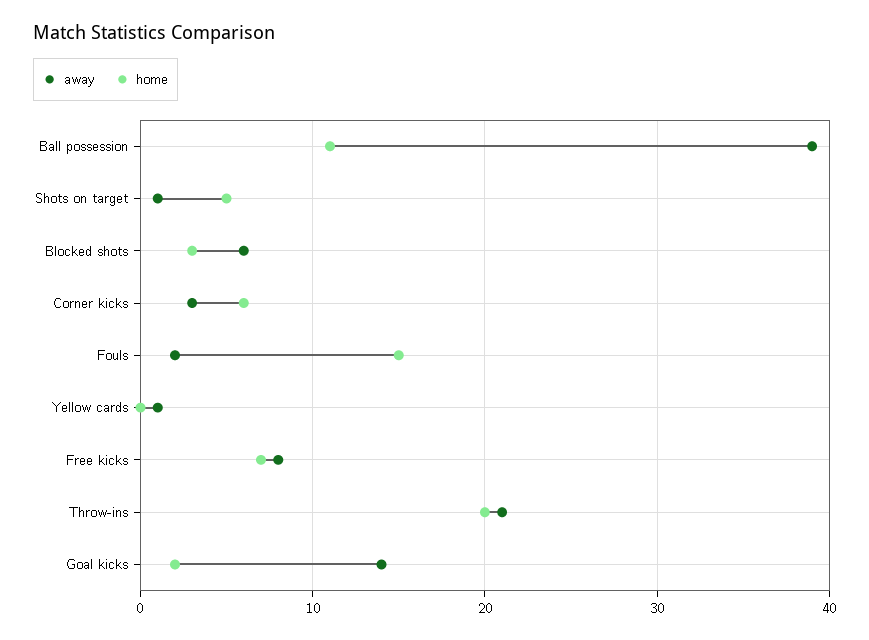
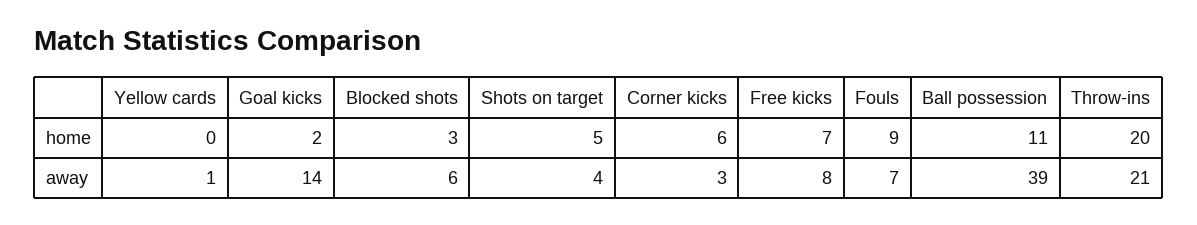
away, Shots on target: 1 -> 4
away, Fouls: 2 -> 7
home, Fouls: 15 -> 9

